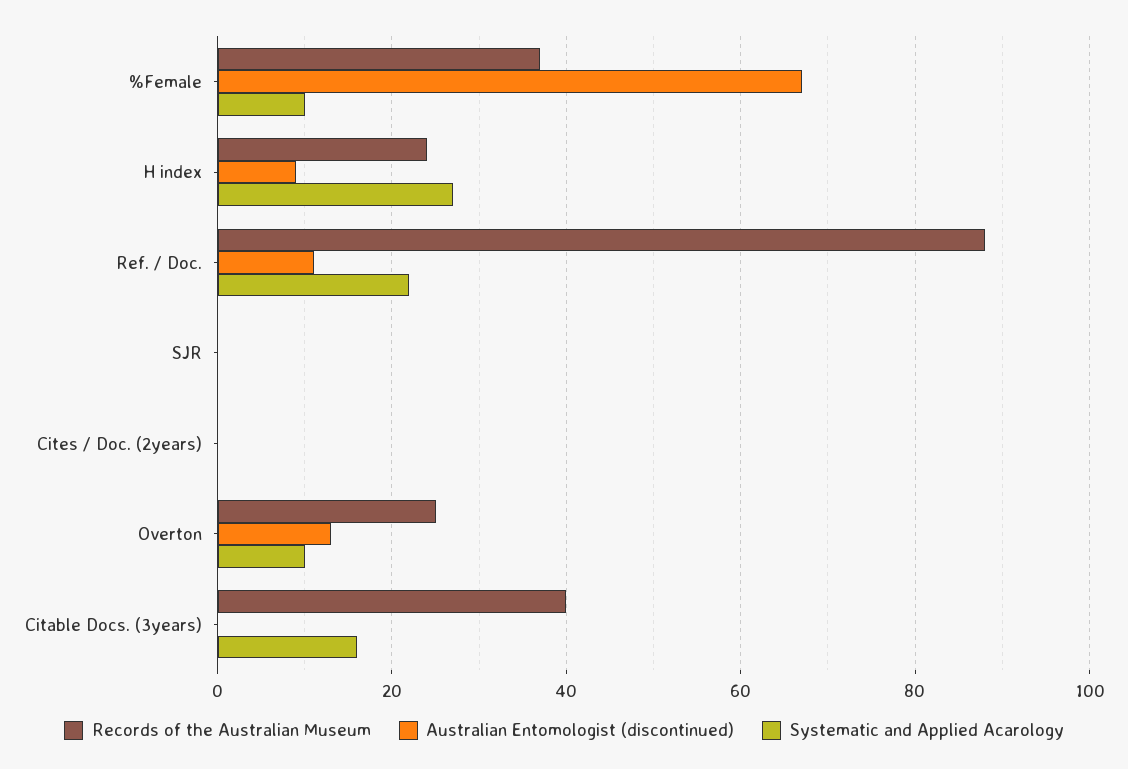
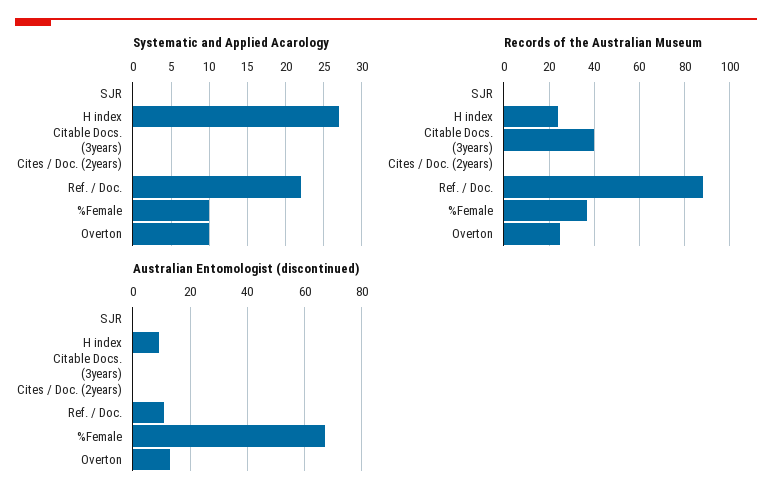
Systematic and Applied Acarology, Citable Docs. (3years): 15 -> 0

